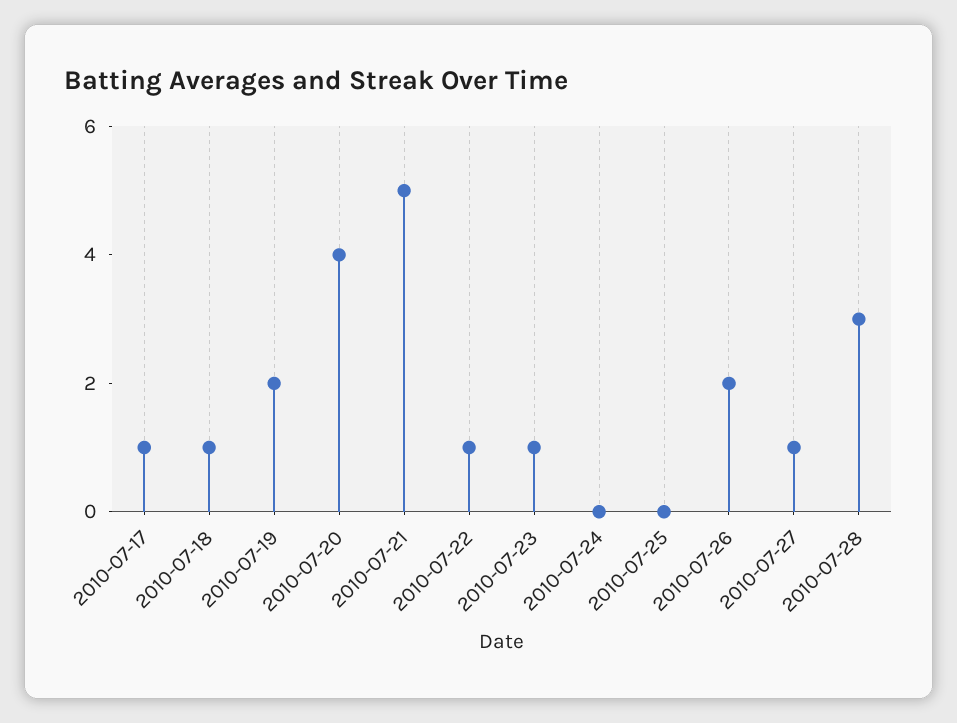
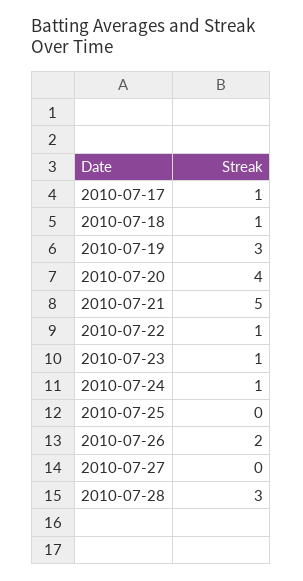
2010-07-19: 2 -> 3
2010-07-24: 0 -> 1
2010-07-27: 1 -> 0

